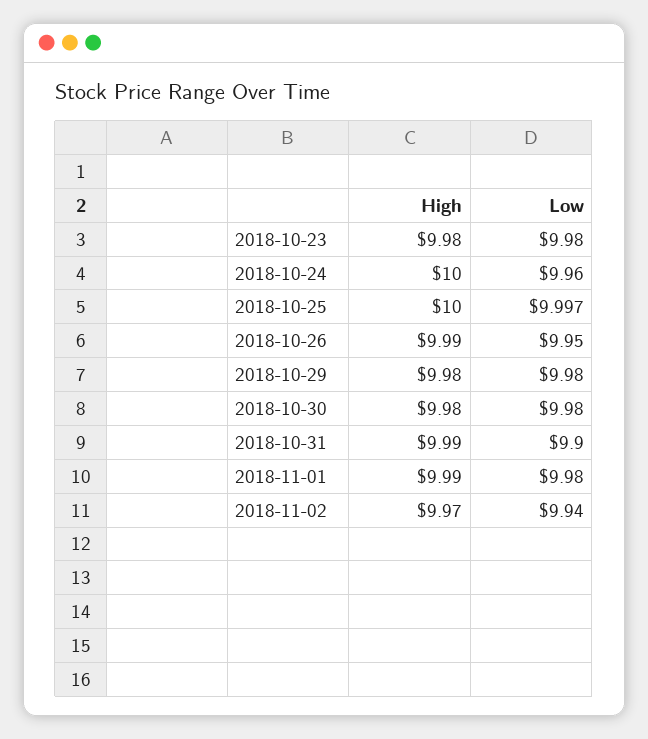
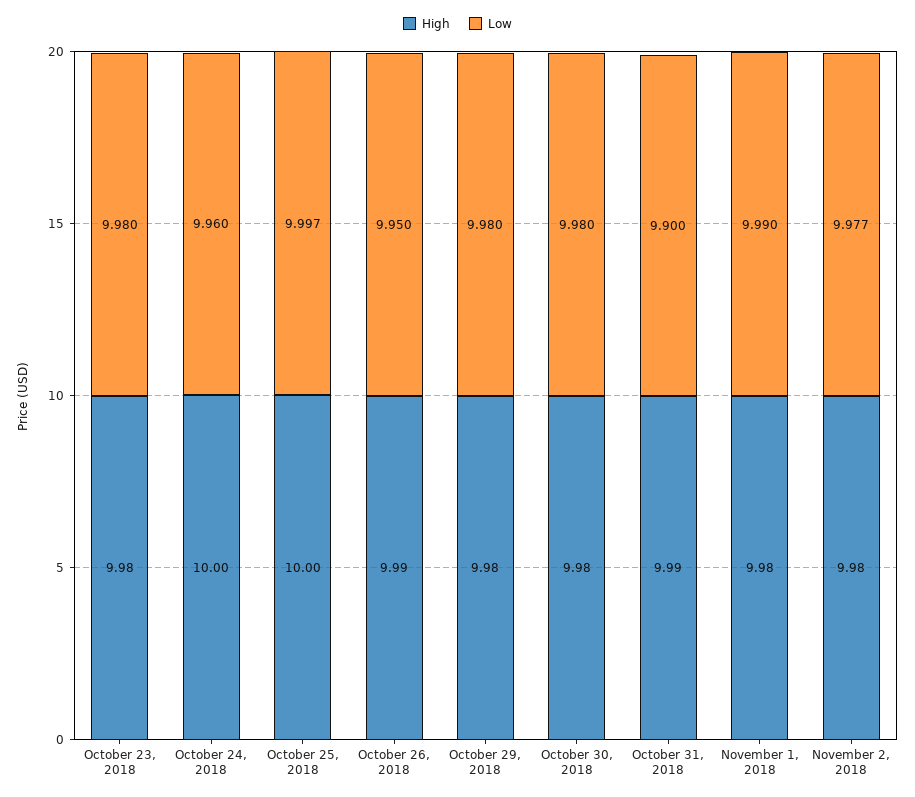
High, 2018-11-01: 9.99 -> 9.98
Low, 2018-11-01: 9.98 -> 9.99
High, 2018-11-02: 9.97 -> 9.98
Low, 2018-11-02: 9.94 -> 9.977

